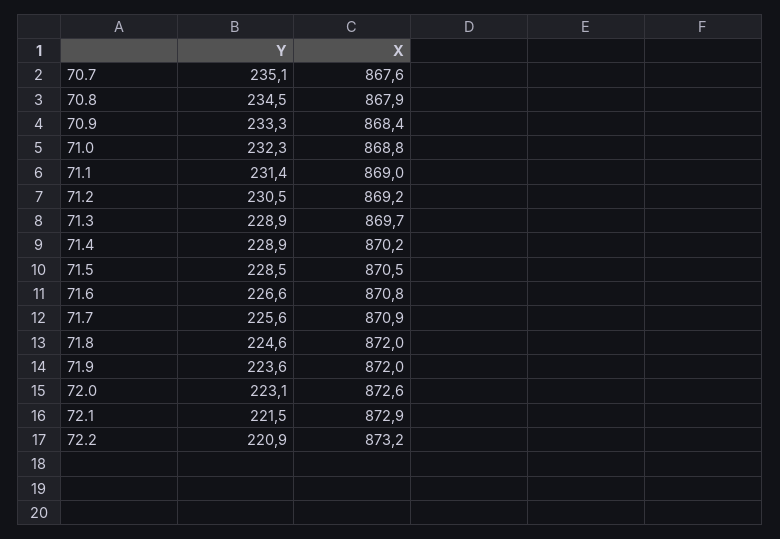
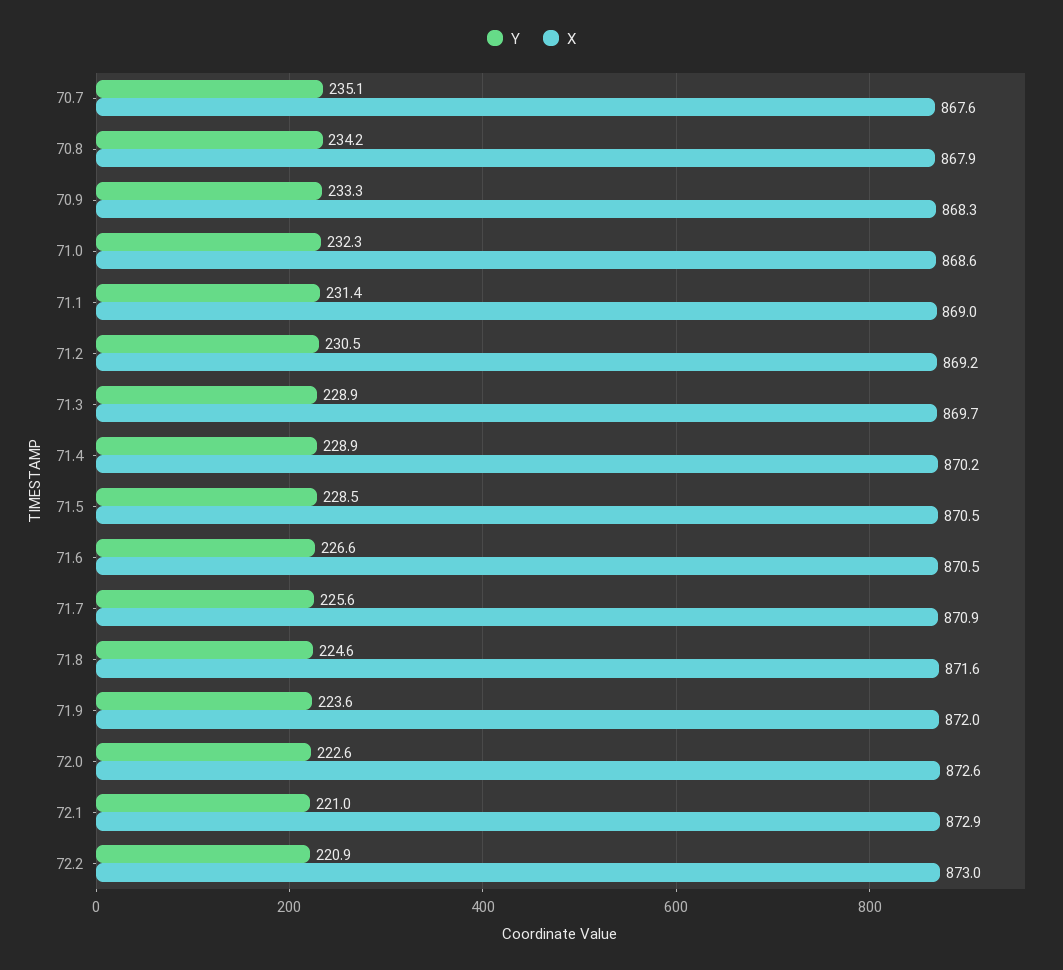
Y, 70.8: 234.5 -> 234.2
X, 70.9: 868.4 -> 868.3
X, 71.0: 868.8 -> 868.6
X, 71.6: 870.8 -> 870.5
X, 71.8: 872 -> 871.6
Y, 72.0: 223.1 -> 222.6
Y, 72.1: 221.5 -> 221
X, 72.2: 873.2 -> 873

